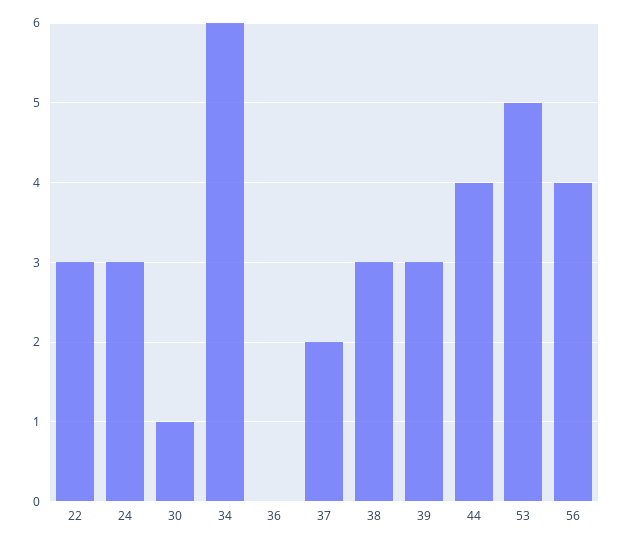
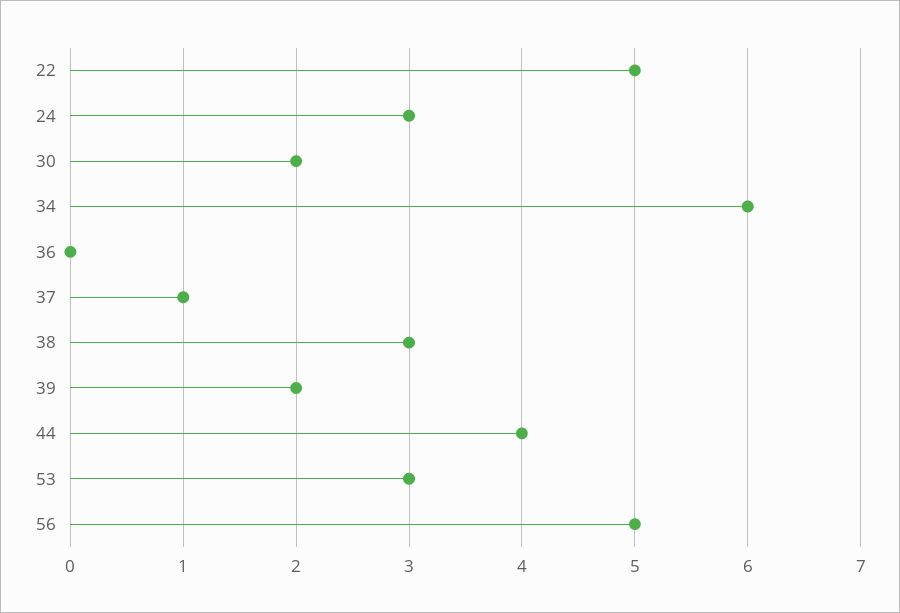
22: 3 -> 5
30: 1 -> 2
37: 2 -> 1
39: 3 -> 2
53: 5 -> 3
56: 4 -> 5

